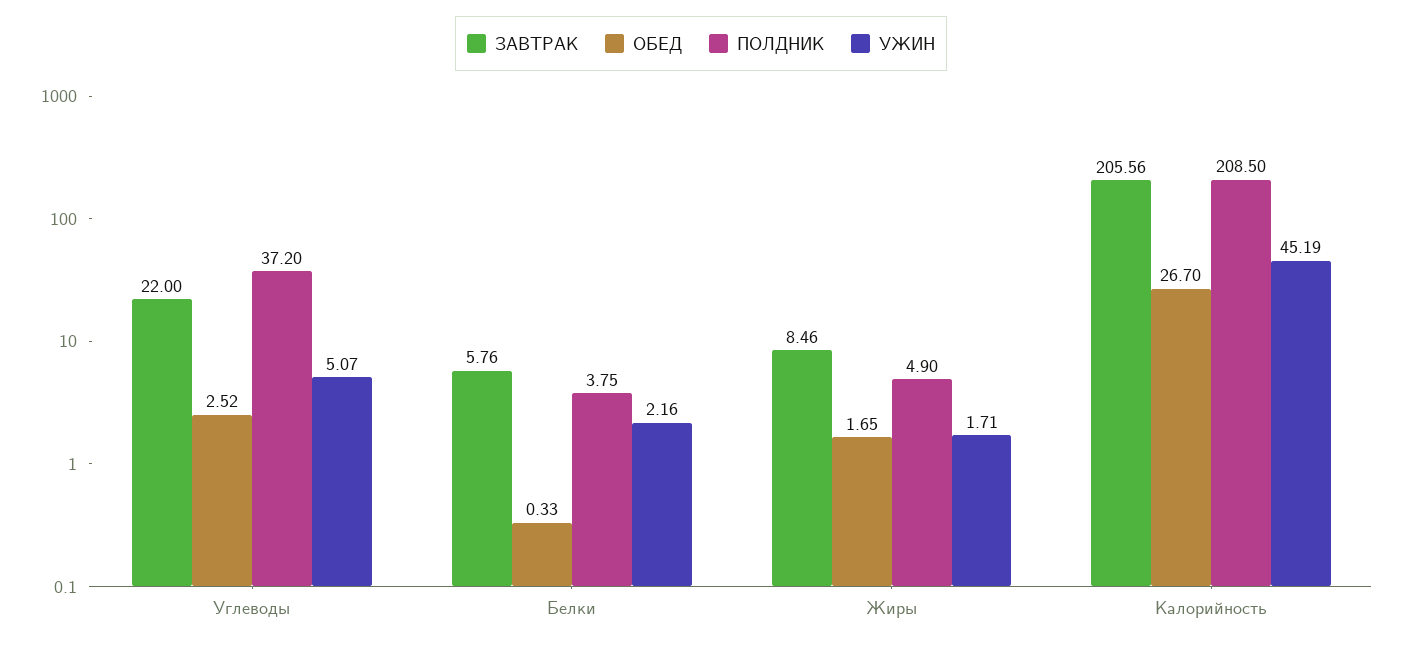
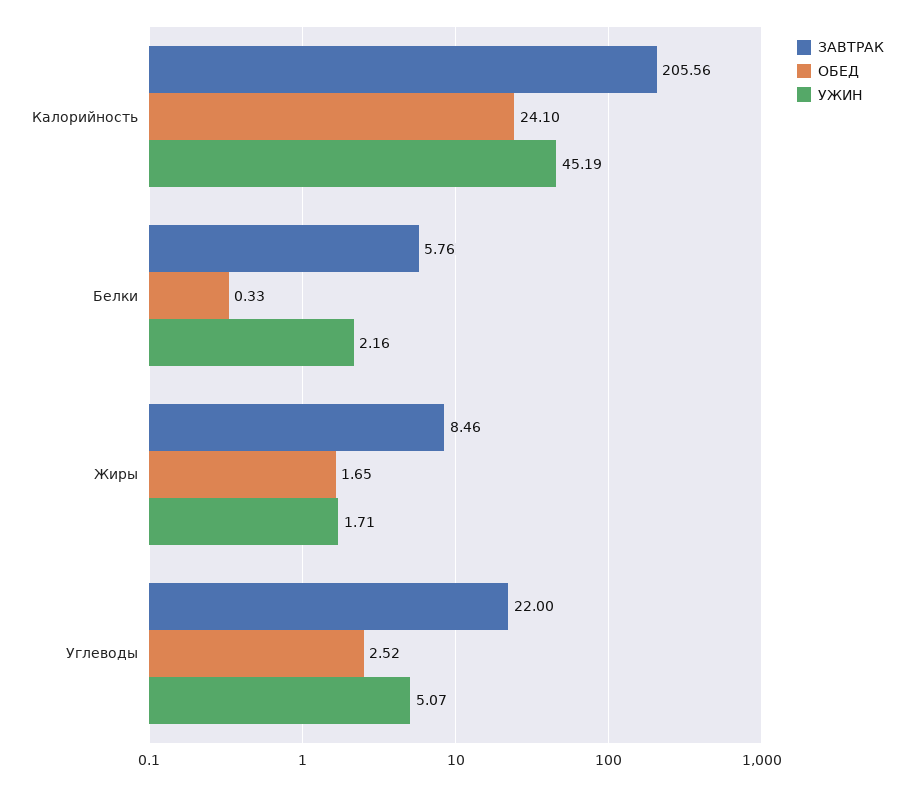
ПОЛДНИК, Углеводы: 37.2 -> none
ПОЛДНИК, Белки: 3.75 -> none
ПОЛДНИК, Жиры: 4.9 -> none
ОБЕД, Калорийность: 26.7 -> 24.1
ПОЛДНИК, Калорийность: 208.5 -> none

